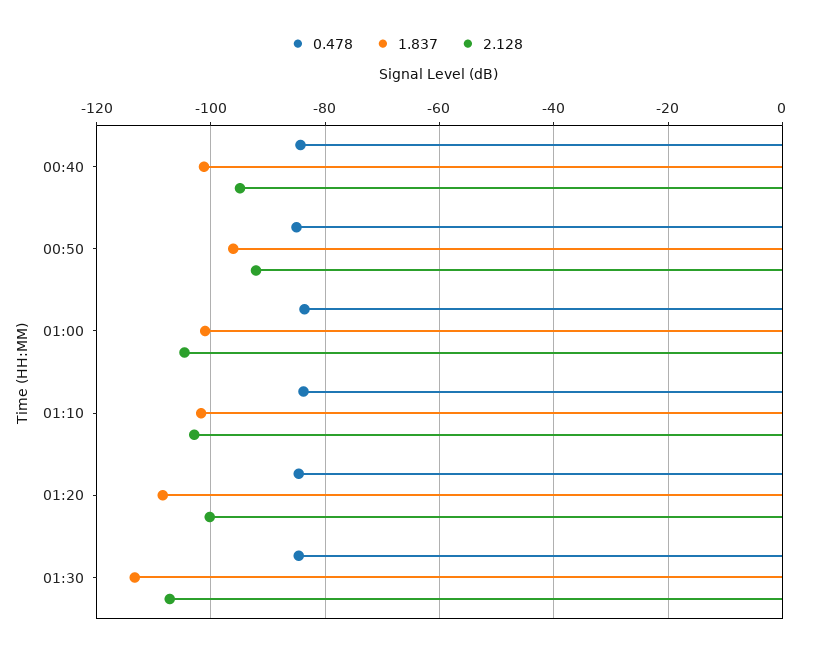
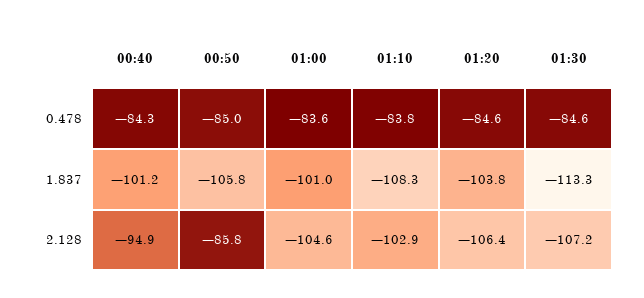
1.837, 00:50: -96 -> -105.8
2.128, 00:50: -92 -> -85.8
1.837, 01:10: -102 -> -108.3
1.837, 01:20: -108 -> -103.8
2.128, 01:20: -100 -> -106.4

